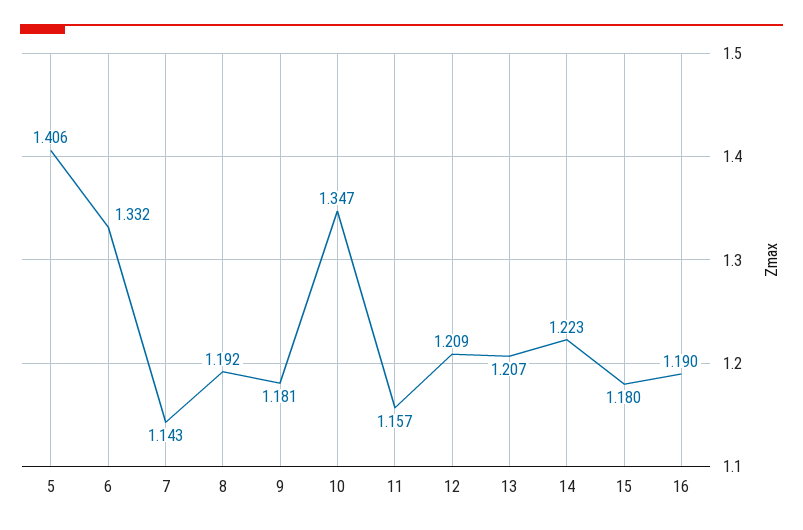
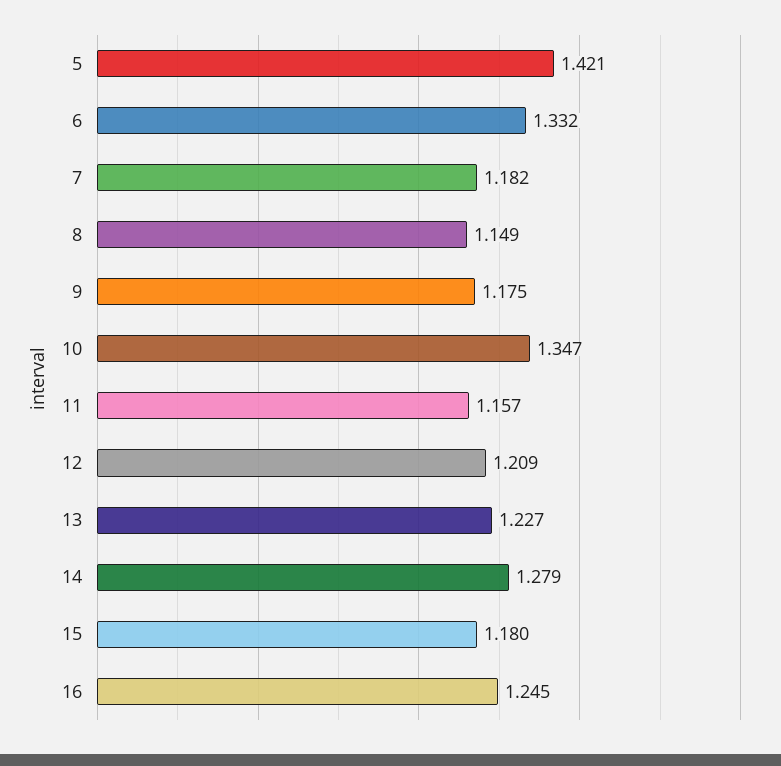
5: 1.406 -> 1.421
7: 1.143 -> 1.182
8: 1.192 -> 1.149
9: 1.181 -> 1.175
13: 1.207 -> 1.227
14: 1.223 -> 1.279
16: 1.19 -> 1.245

